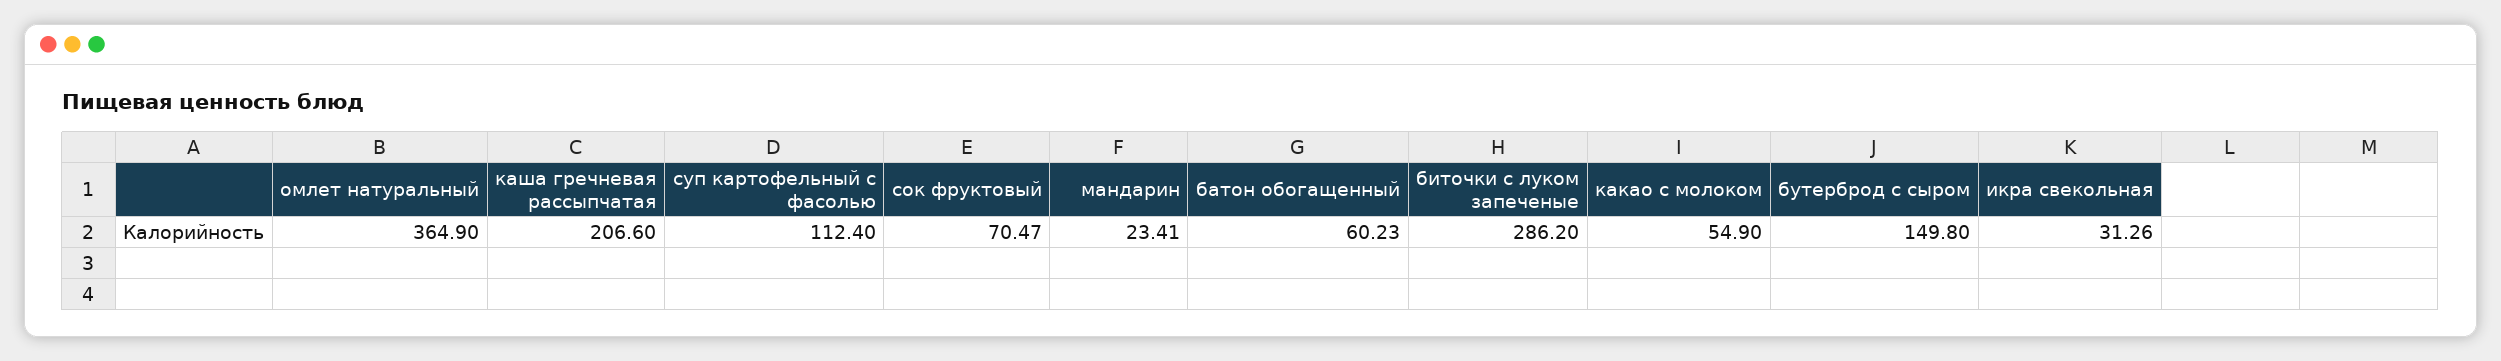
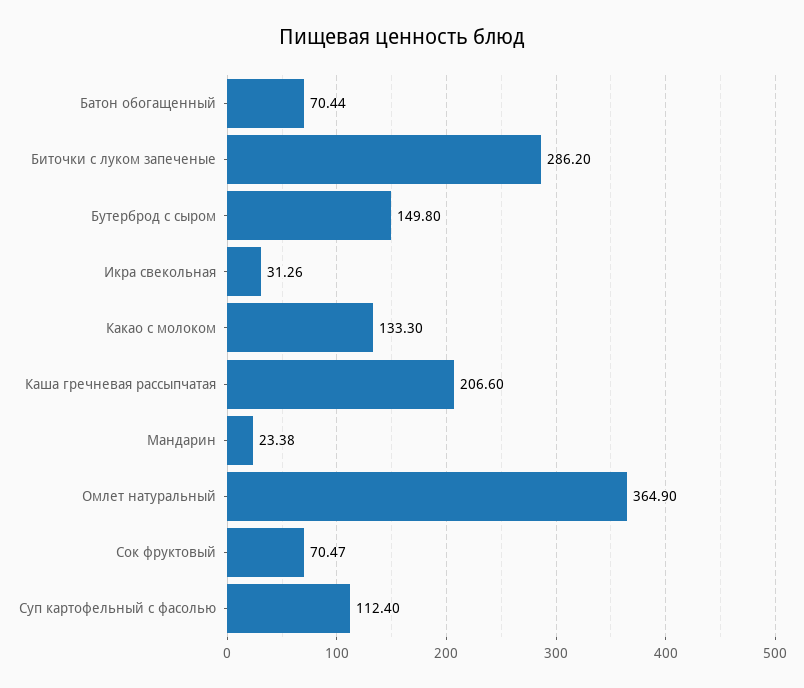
мандарин: 23.41 -> 23.38
батон обогащенный: 60.23 -> 70.44
какао с молоком: 54.9 -> 133.3

